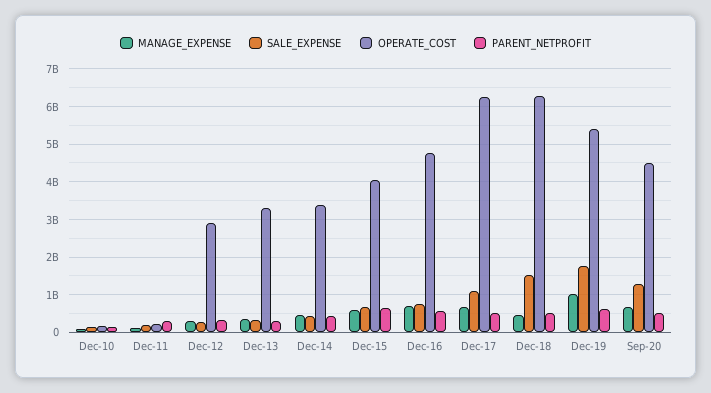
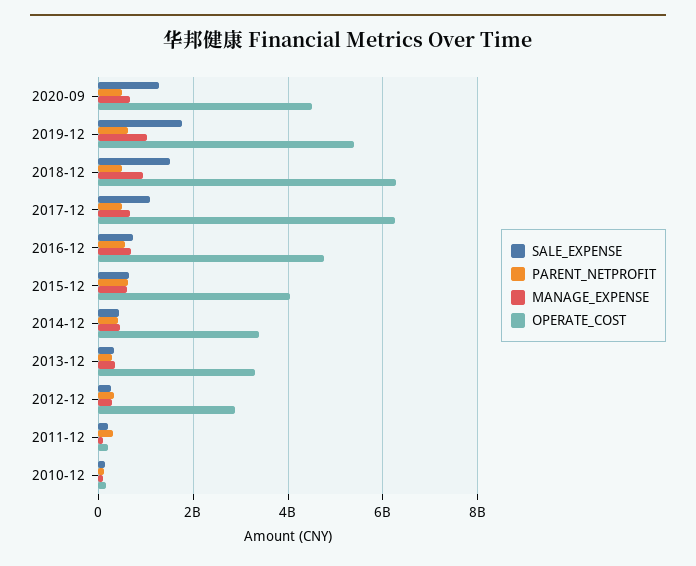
MANAGE_EXPENSE, Dec-18: 400000000 -> 1000000000

